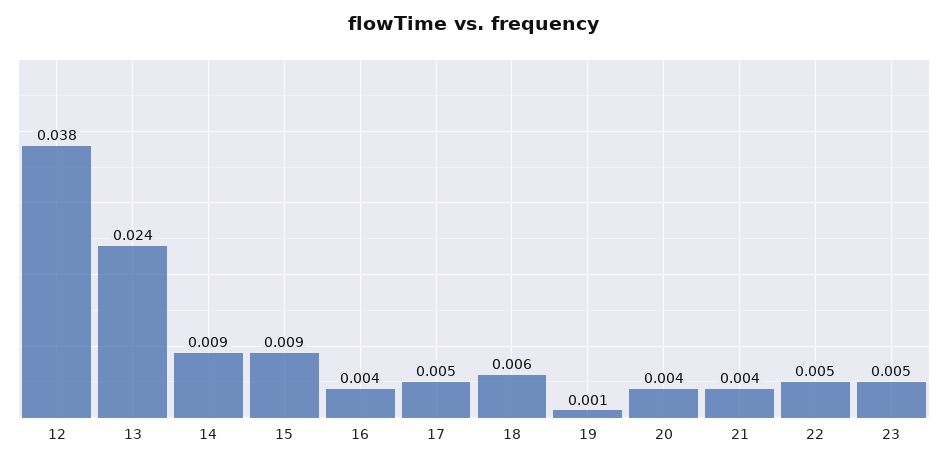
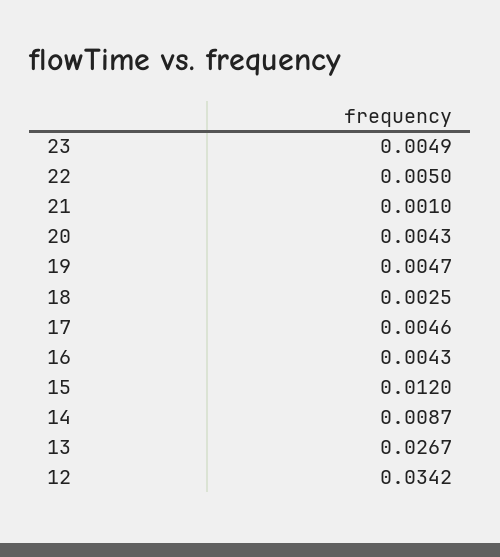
12: 0.038 -> 0.0342
13: 0.024 -> 0.0267
15: 0.009 -> 0.012
18: 0.006 -> 0.0025
19: 0.001 -> 0.0047
21: 0.004 -> 0.001

